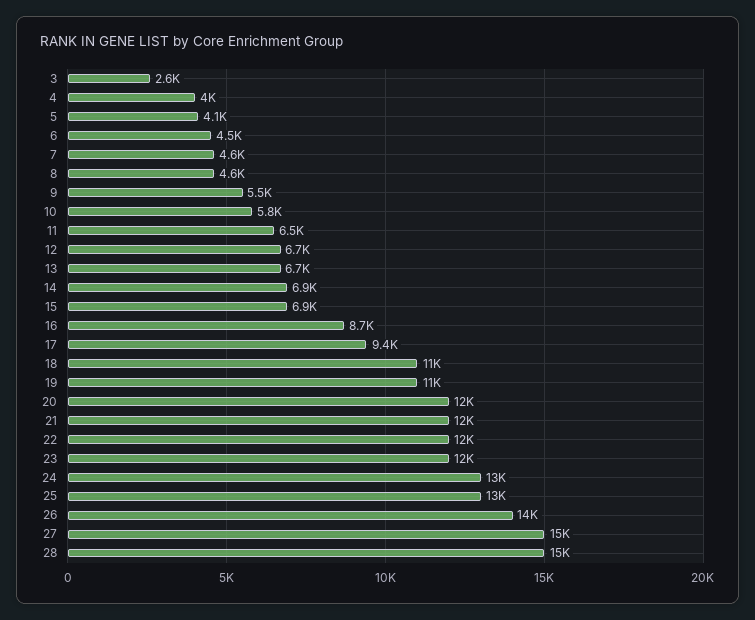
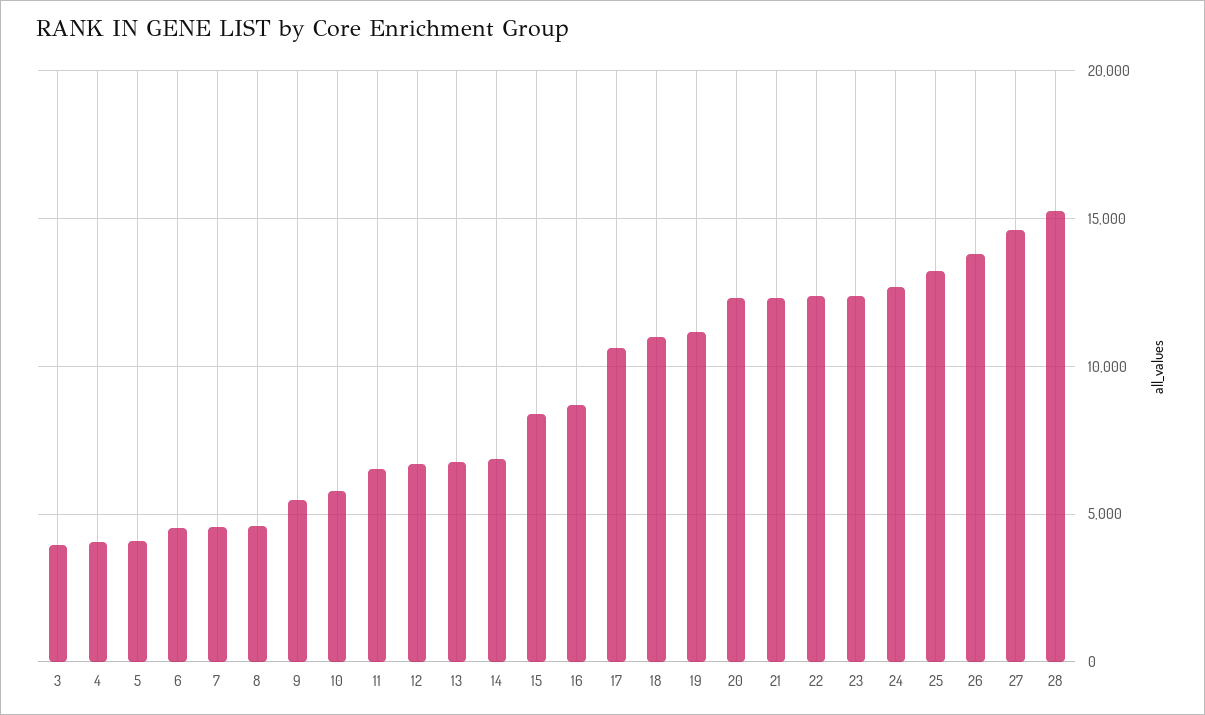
3: 2600 -> 4000
15: 6900 -> 8500
17: 9400 -> 10500

